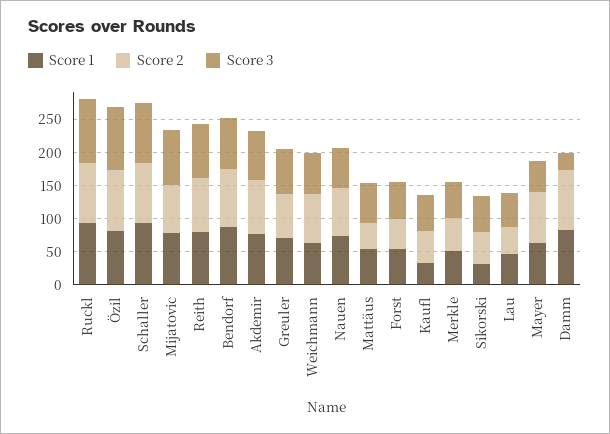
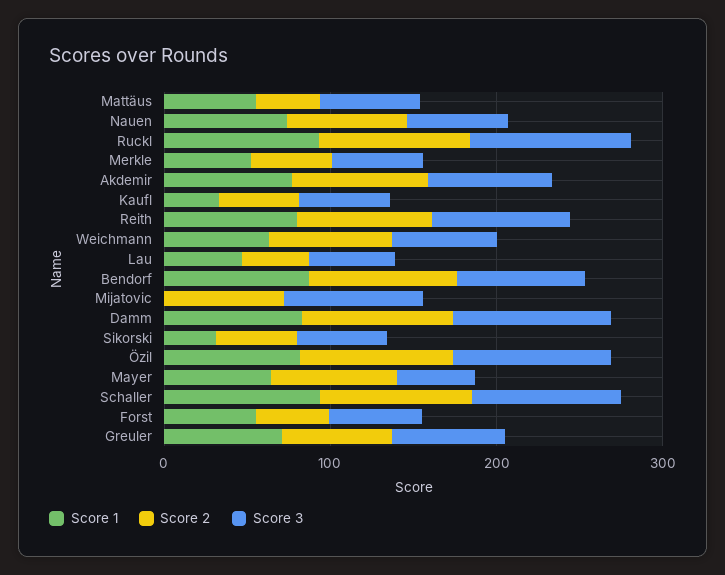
Score 1, Mijatovic: 75 -> 0
Score 3, Damm: 25 -> 100

